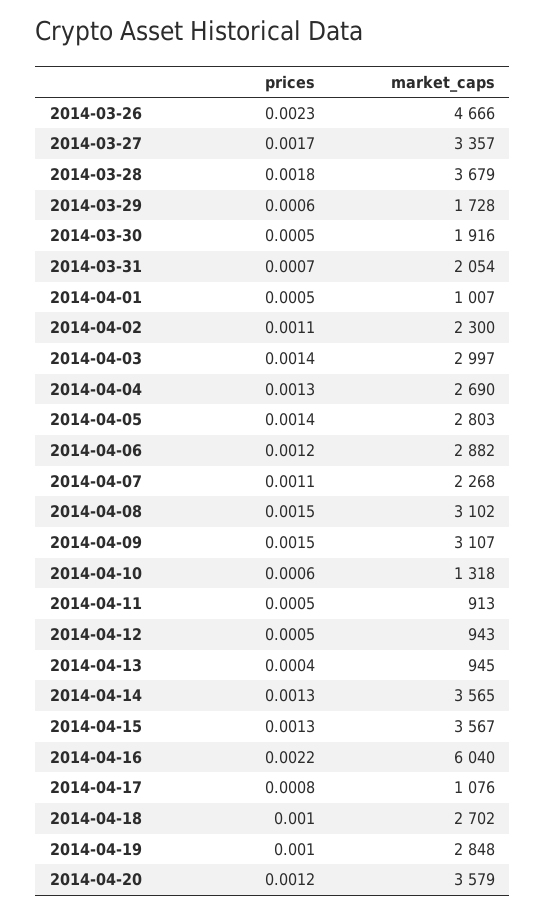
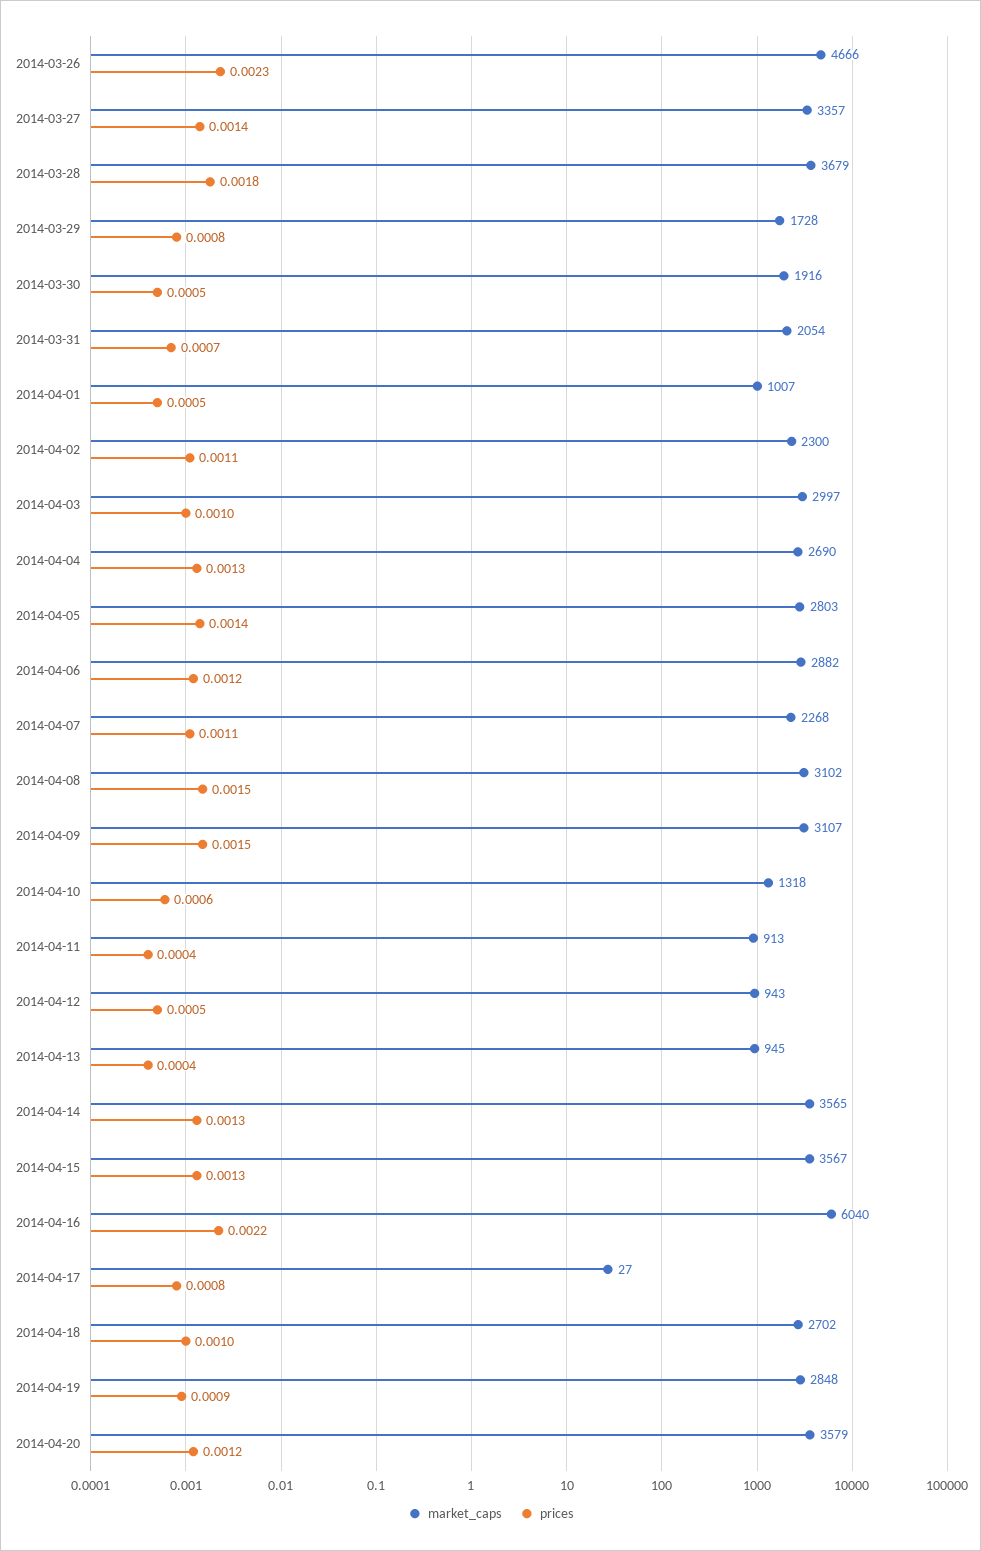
prices, 2014-03-27: 0.0017 -> 0.0014
prices, 2014-03-29: 0.0006 -> 0.0008
prices, 2014-04-03: 0.0014 -> 0.001
prices, 2014-04-11: 0.0005 -> 0.0004
market_caps, 2014-04-17: 1076 -> 27
prices, 2014-04-19: 0.001 -> 0.0009

